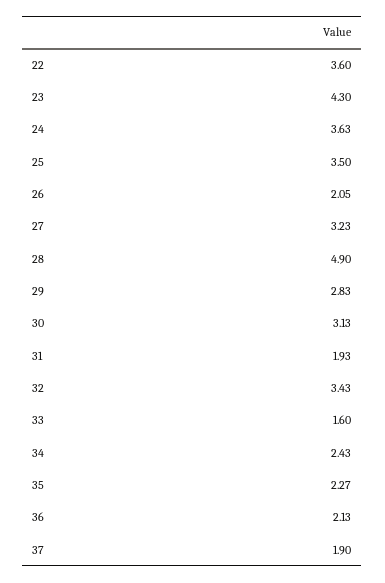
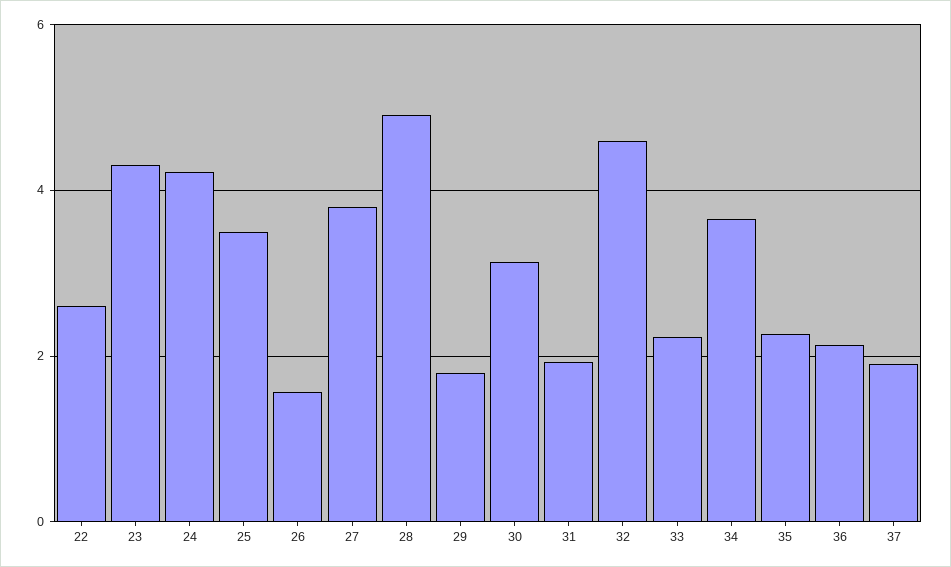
22: 3.6 -> 2.6
24: 3.63 -> 4.2
26: 2.05 -> 1.6
27: 3.23 -> 3.8
29: 2.83 -> 1.8
32: 3.43 -> 4.6
33: 1.6 -> 2.2
34: 2.43 -> 3.6

